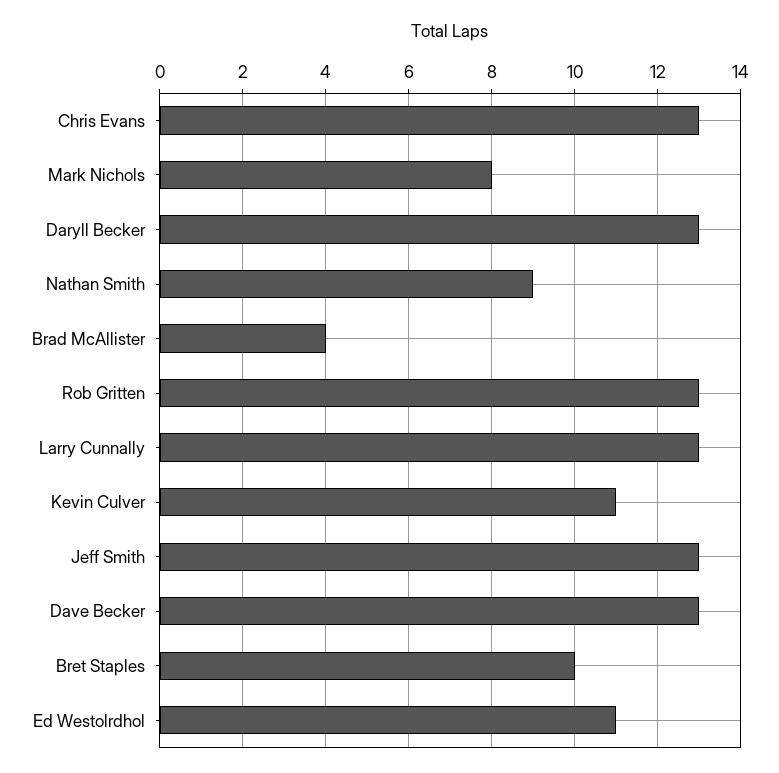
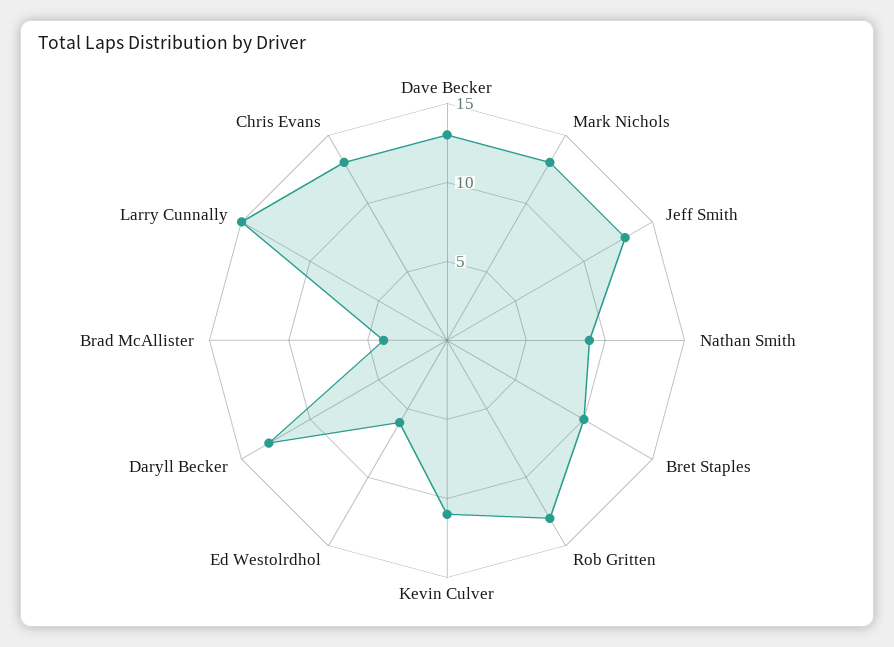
Mark Nichols: 8 -> 13
Larry Cunnally: 13 -> 15
Ed Westolrdhol: 11 -> 6

